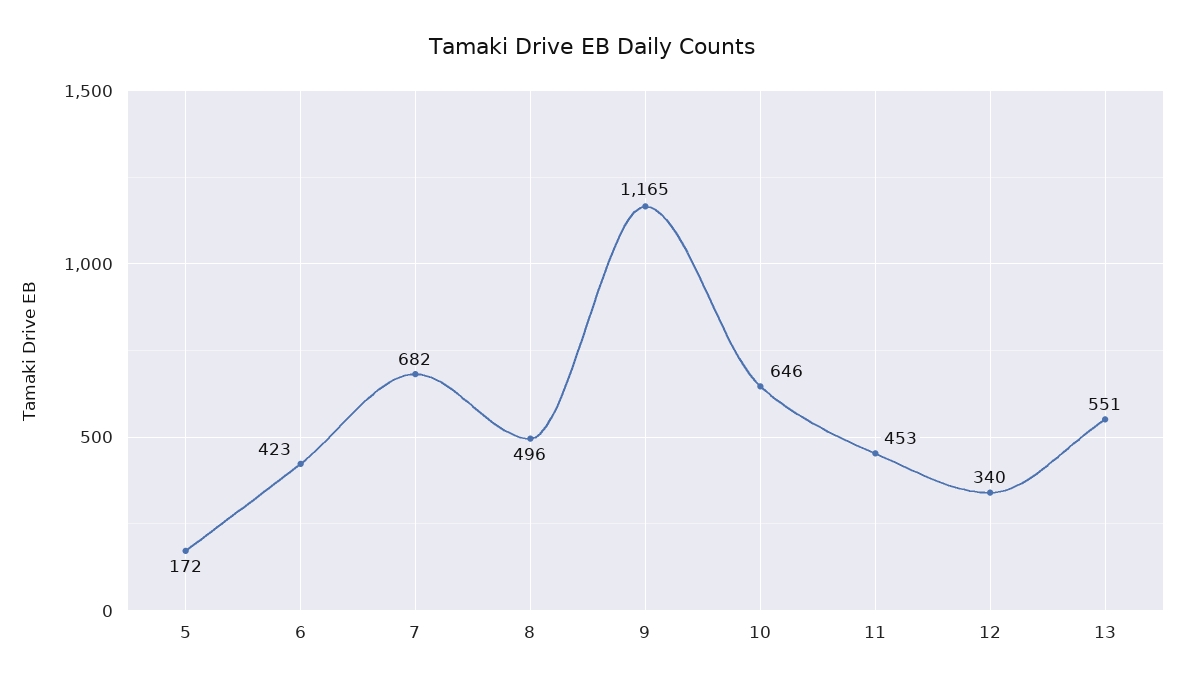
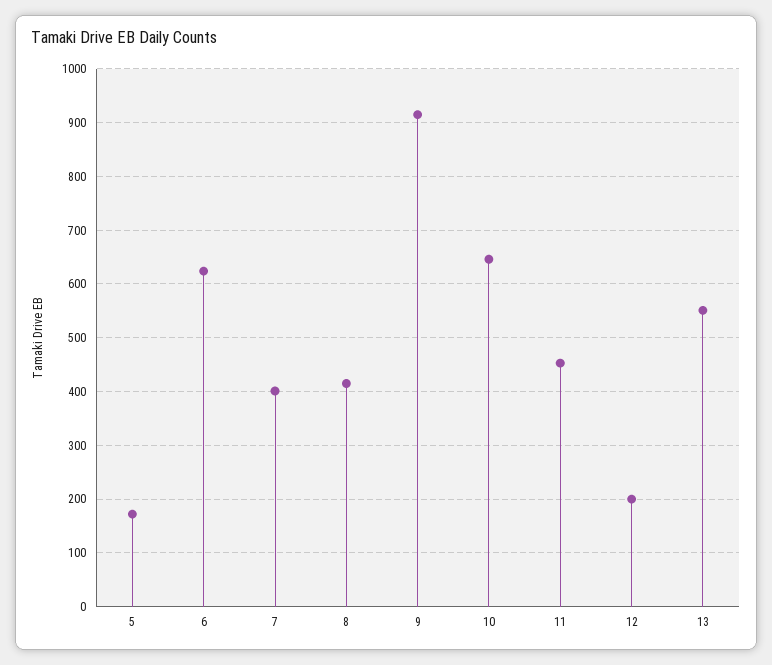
6: 423 -> 620
7: 682 -> 400
8: 496 -> 420
9: 1165 -> 920
12: 340 -> 200

